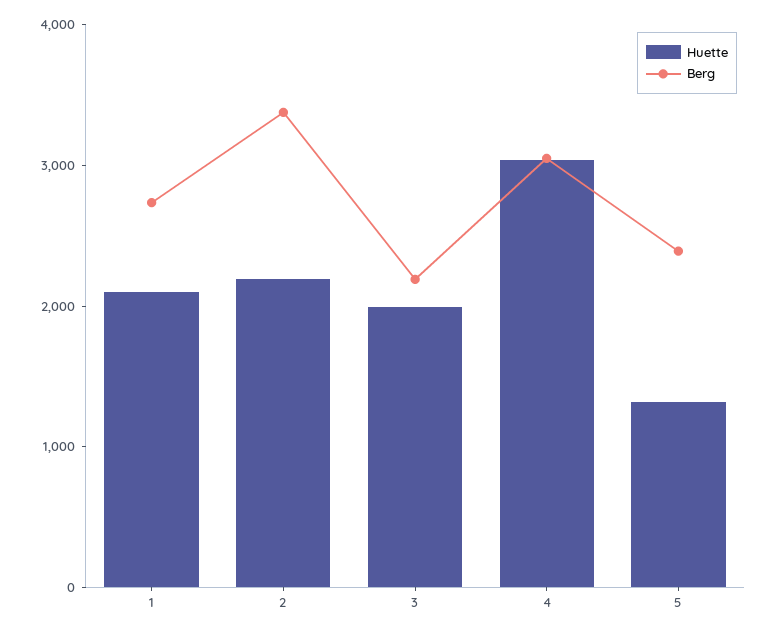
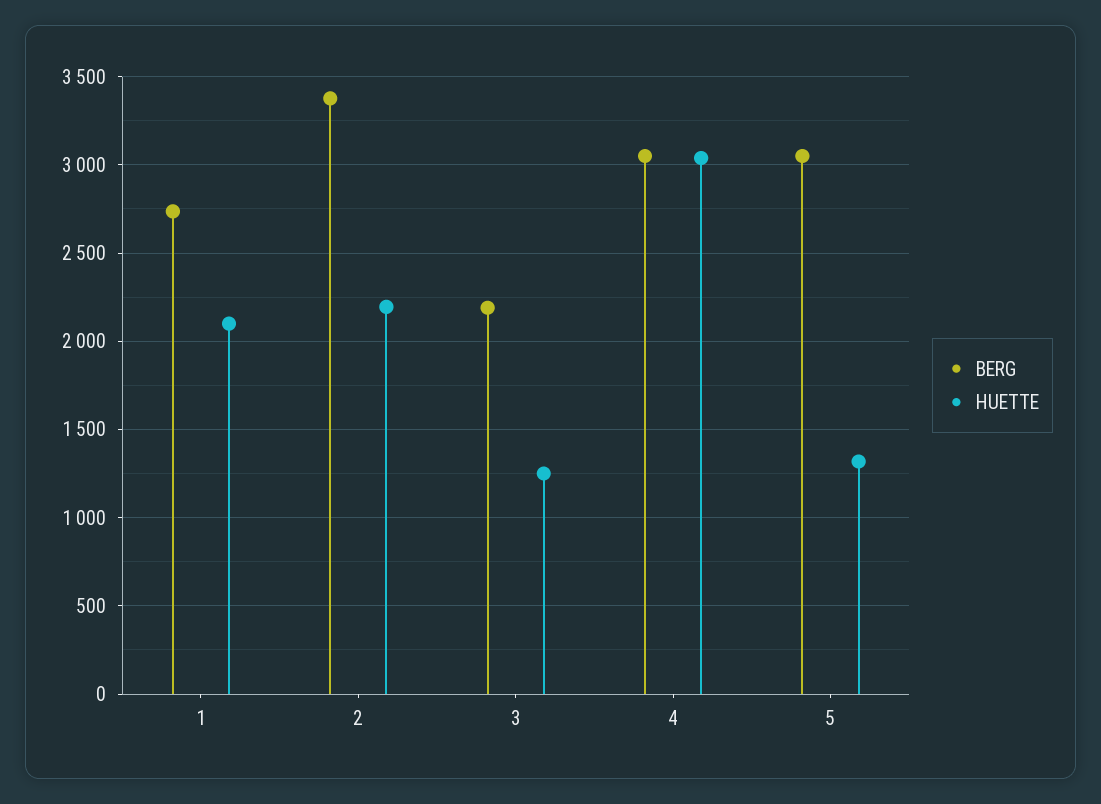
Huette, 3: 2000 -> 1250
Berg, 5: 2400 -> 3050

